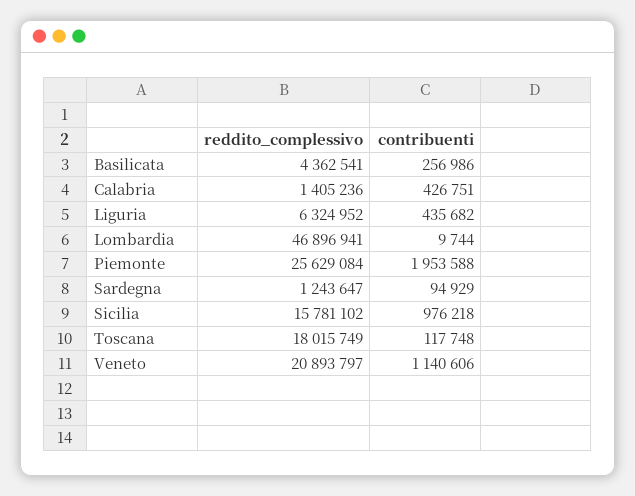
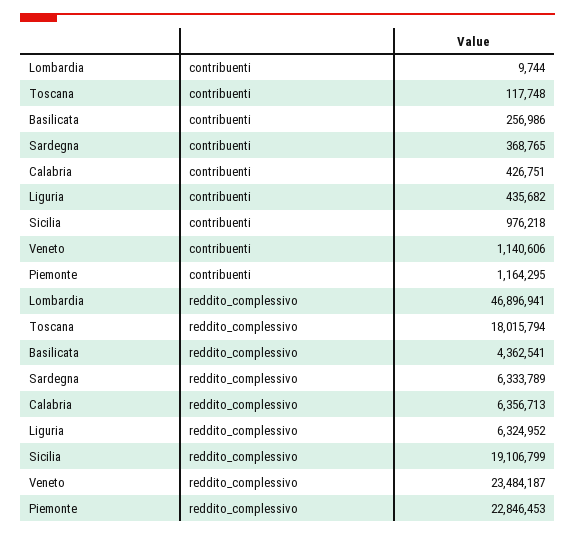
reddito_complessivo, Calabria: 1405236 -> 6356713
reddito_complessivo, Piemonte: 25629084 -> 22846453
contribuenti, Piemonte: 1953588 -> 1164295
reddito_complessivo, Sardegna: 1243647 -> 6333789
contribuenti, Sardegna: 94929 -> 368765
reddito_complessivo, Sicilia: 15781102 -> 19106799
reddito_complessivo, Toscana: 18015749 -> 18015794
reddito_complessivo, Veneto: 20893797 -> 23484187

